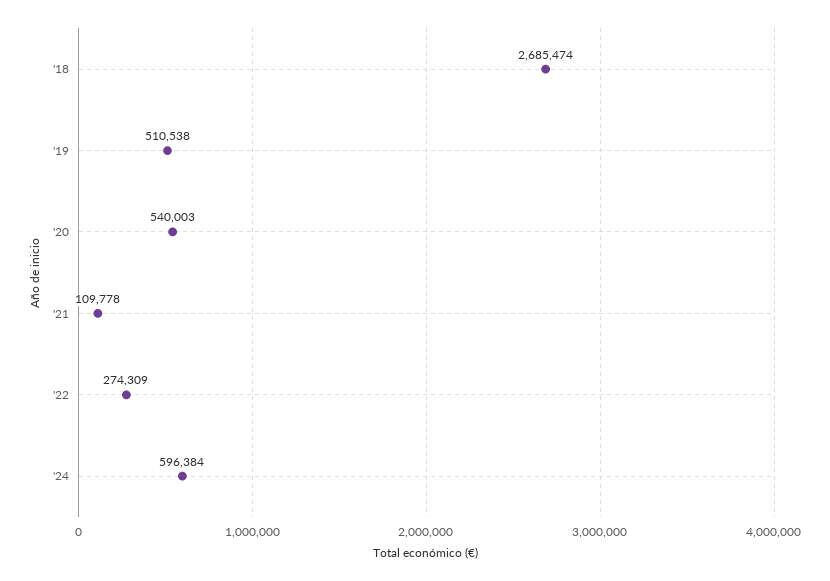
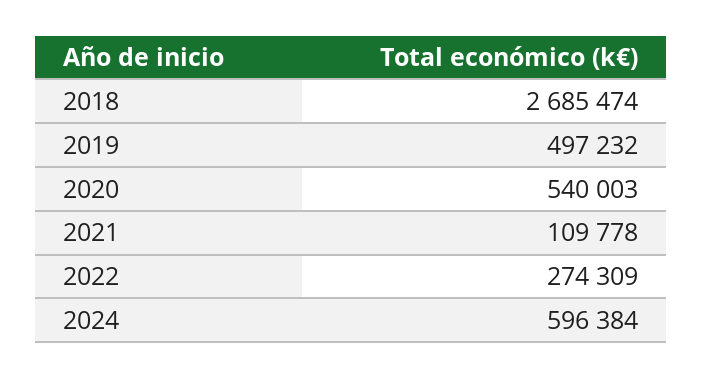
'19: 510538 -> 497232

